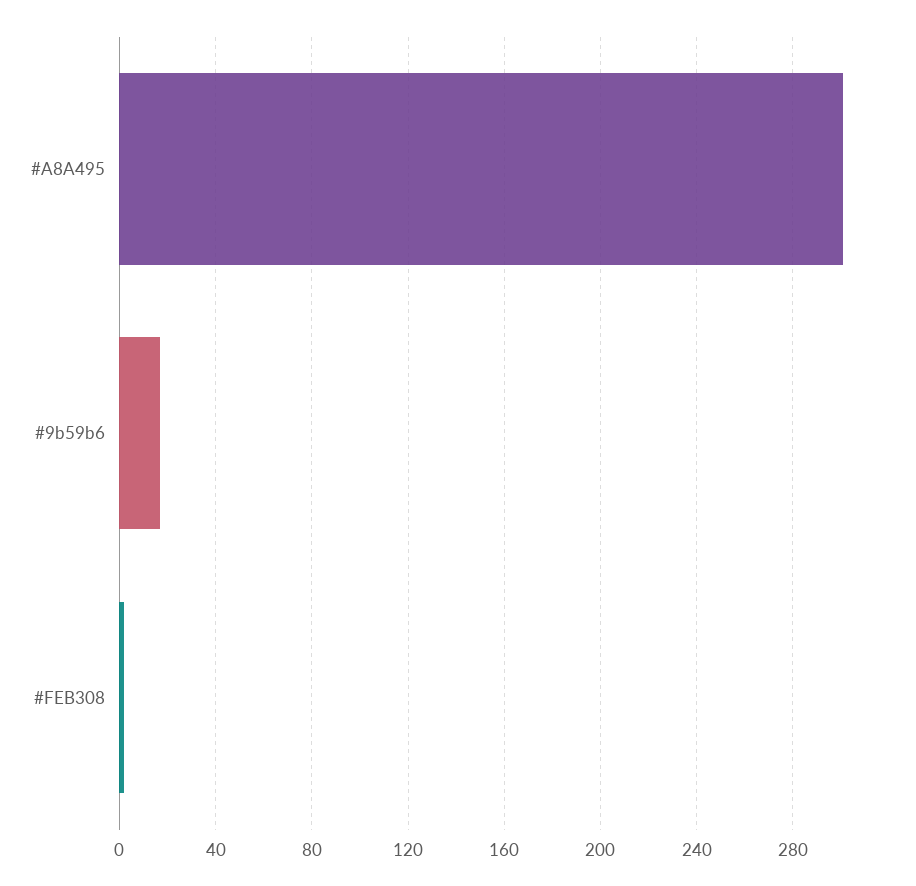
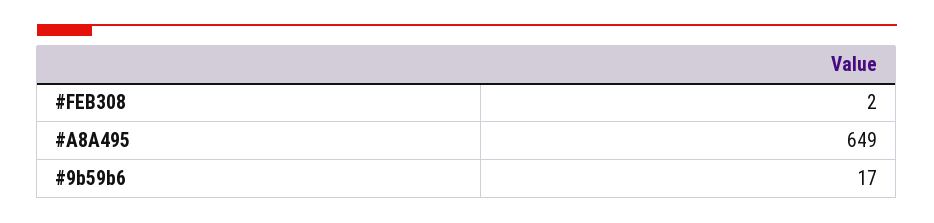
#A8A495: 300 -> 649

